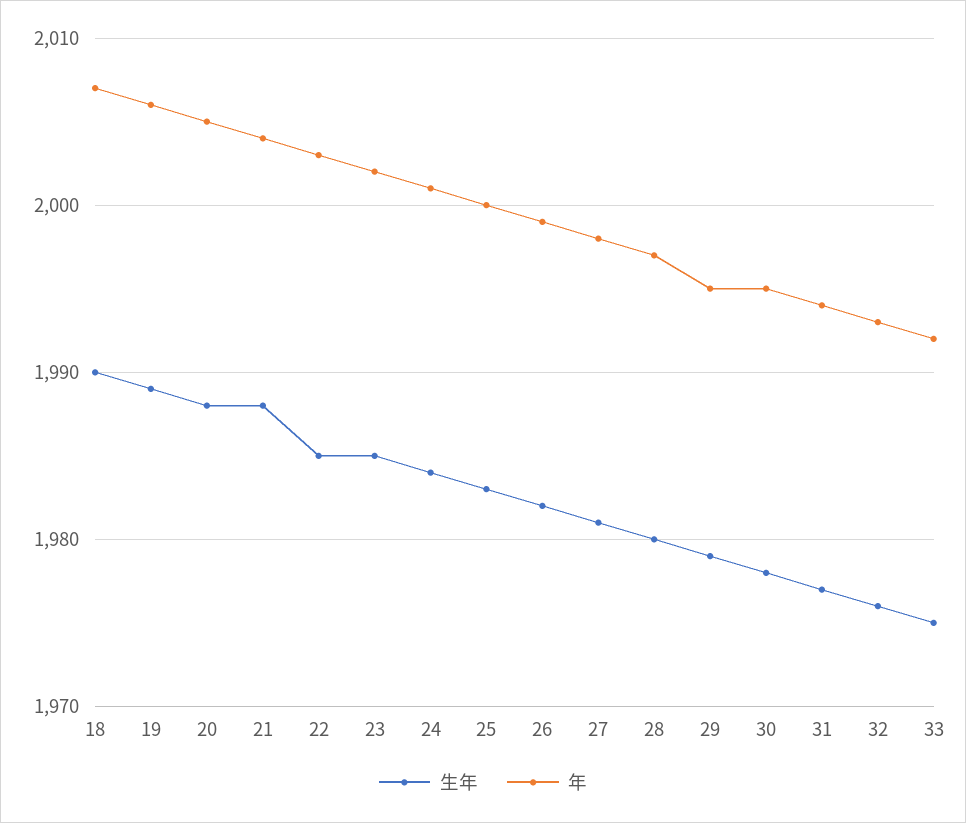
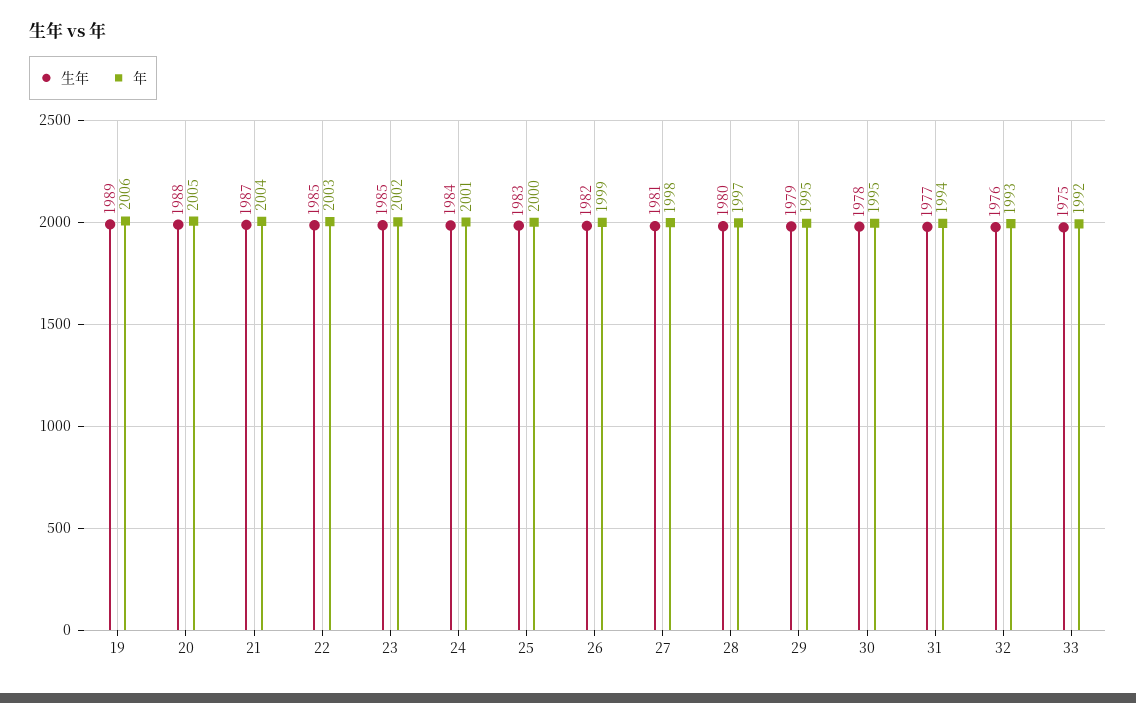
生年, 18: 1990 -> none
年, 18: 2007 -> none
生年, 21: 1988 -> 1987

